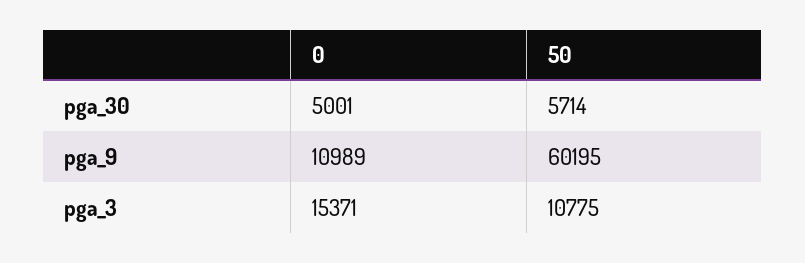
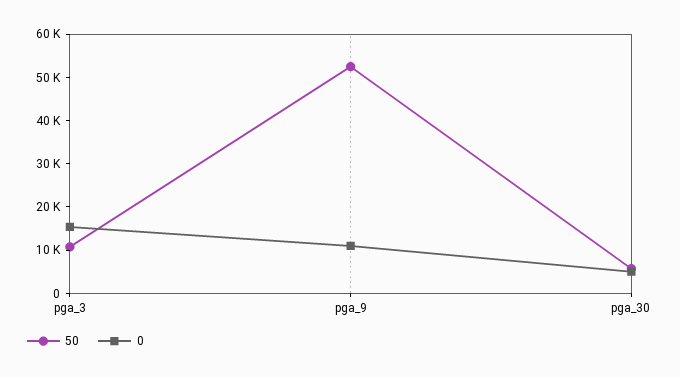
50, pga_9: 60195 -> 52000

